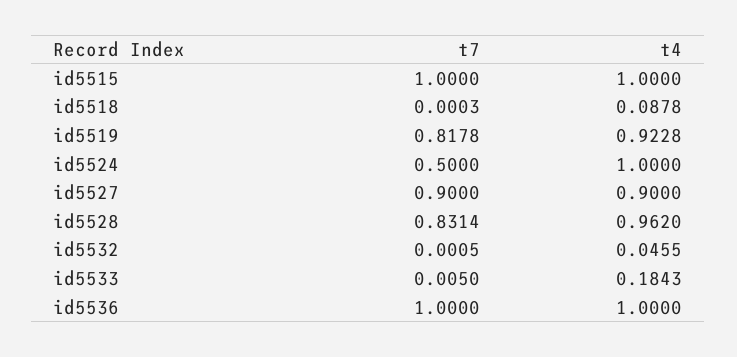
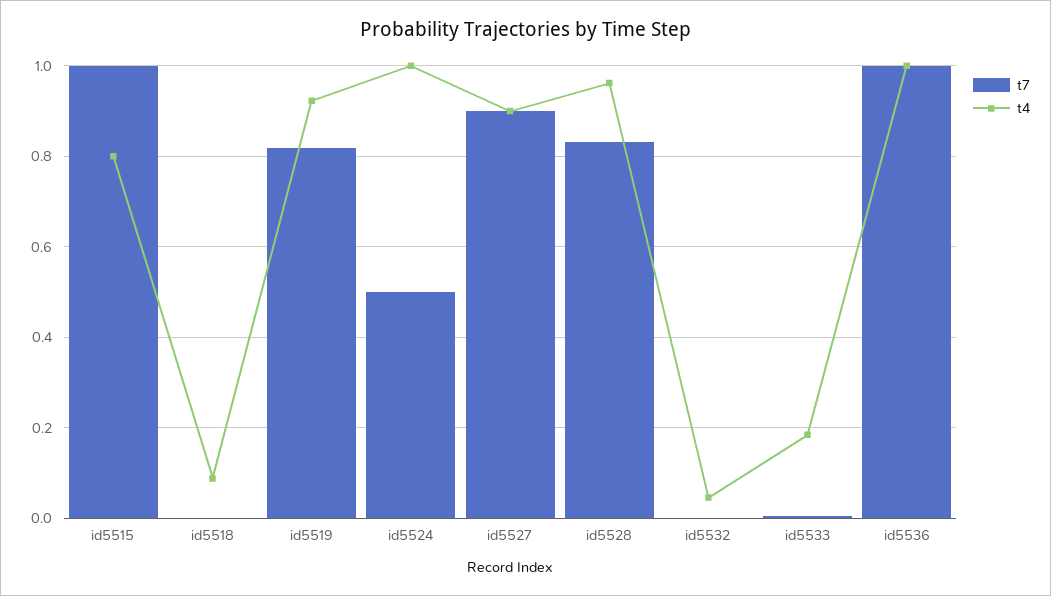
t4, id5515: 1 -> 0.8

